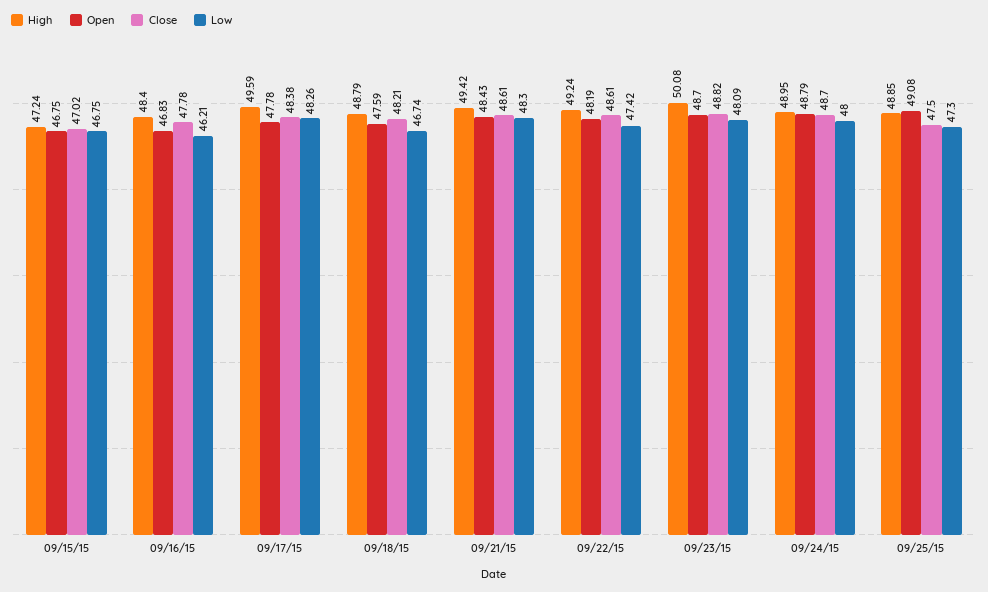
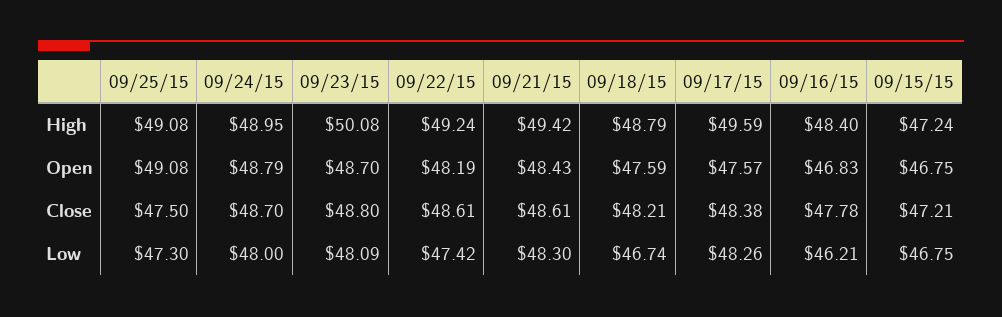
Close, 09/15/15: 47.02 -> 47.21
Open, 09/17/15: 47.78 -> 47.57
Close, 09/23/15: 48.82 -> 48.8
High, 09/25/15: 48.85 -> 49.08

